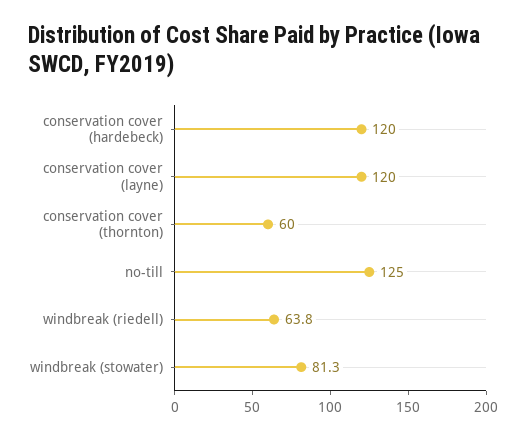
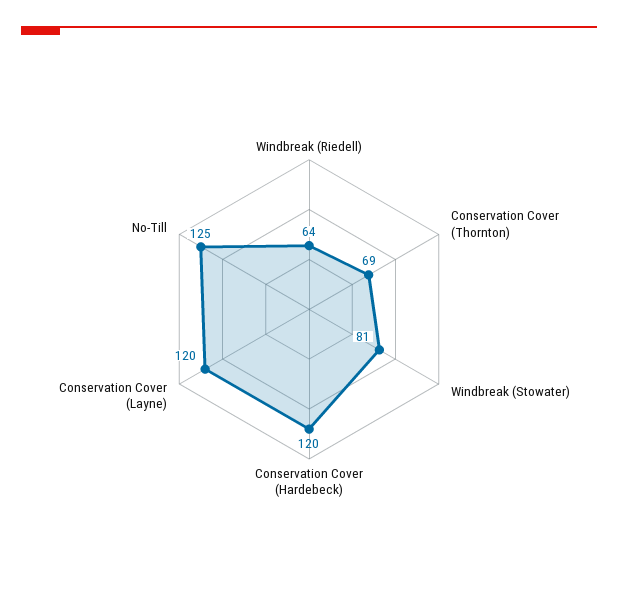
conservation cover (thornton): 60 -> 69

